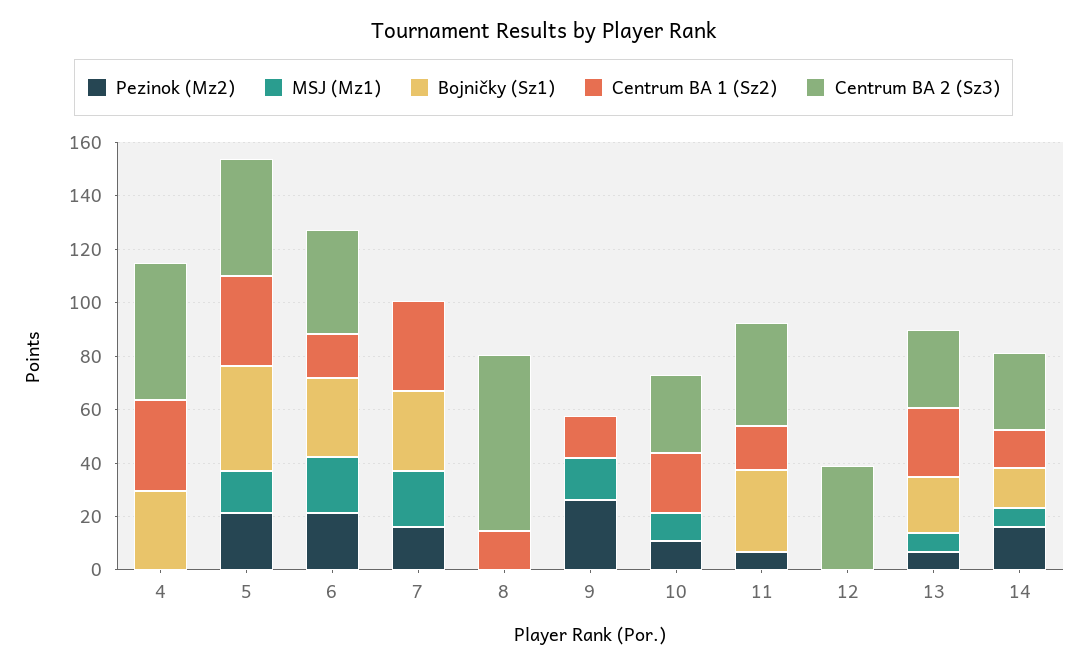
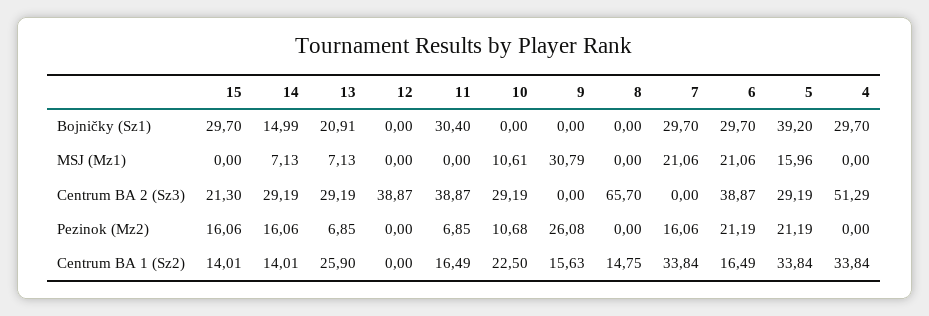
Centrum BA 2 (Sz3), 5: 45 -> 29.19
MSJ (Mz1), 9: 15 -> 30.79
Bojničky (Sz1), 15: none -> 29.7
MSJ (Mz1), 15: none -> 0
Centrum BA 2 (Sz3), 15: none -> 21.3
Pezinok (Mz2), 15: none -> 16.06
Centrum BA 1 (Sz2), 15: none -> 14.01

